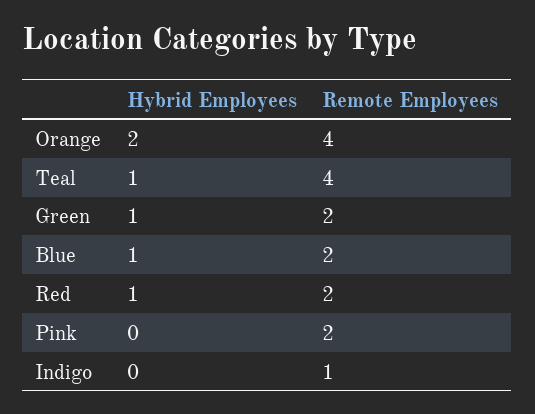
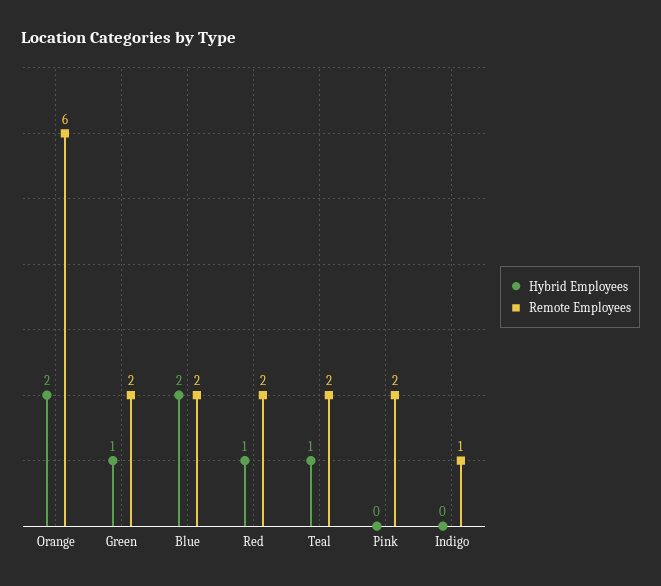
Remote Employees, Orange: 4 -> 6
Remote Employees, Teal: 4 -> 2
Hybrid Employees, Blue: 1 -> 2

